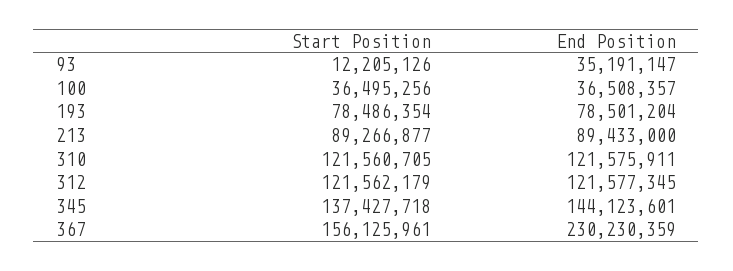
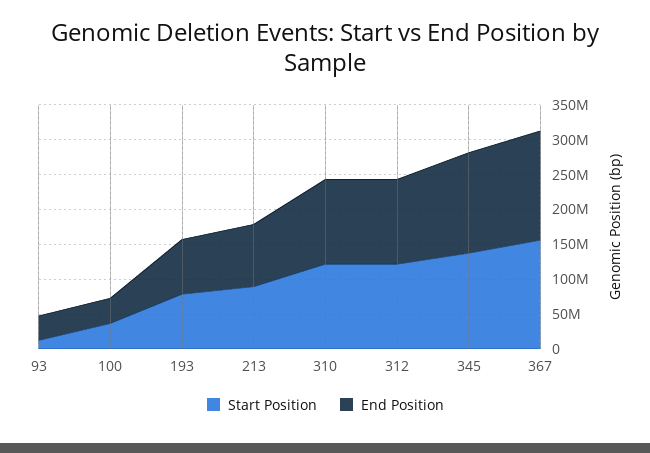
End Position, 367: 230230359 -> 150000000

